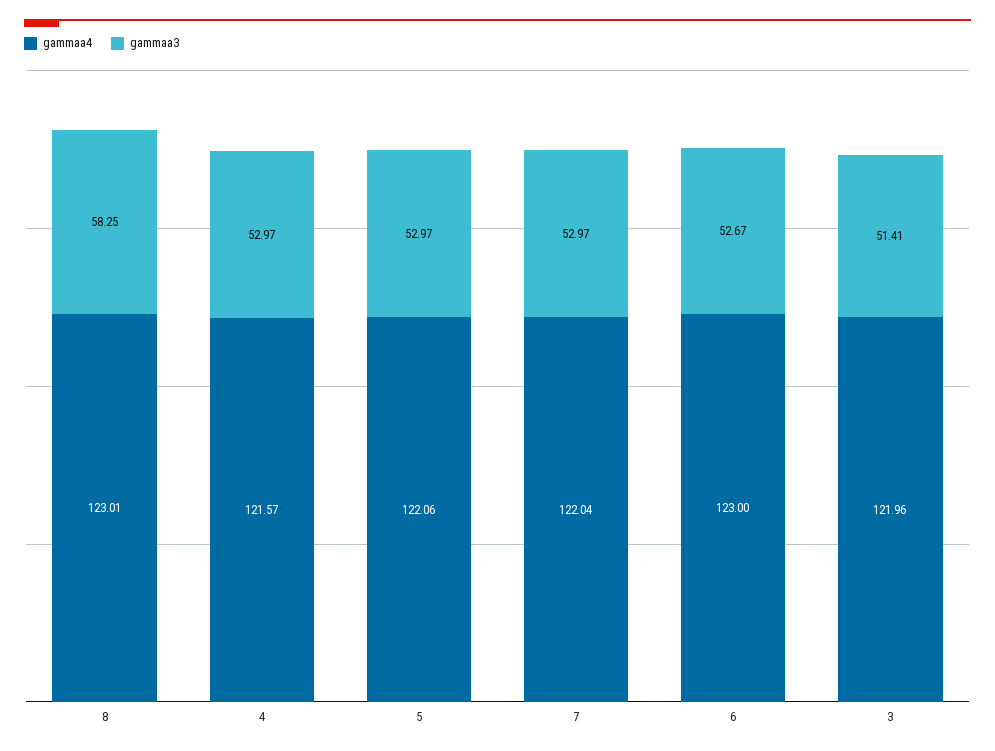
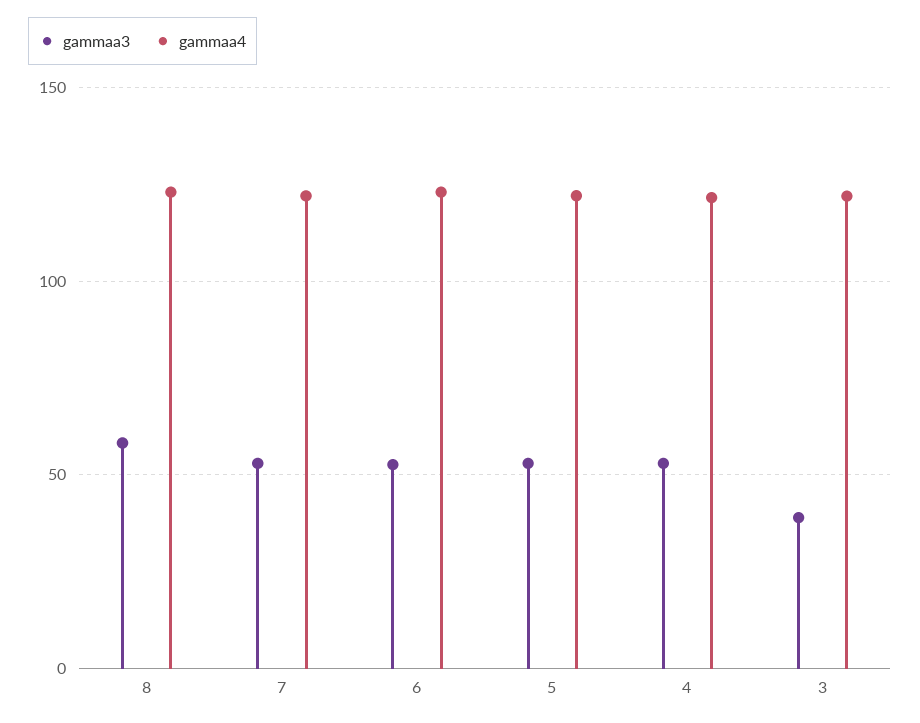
gammaa3, 3: 51.41 -> 40

